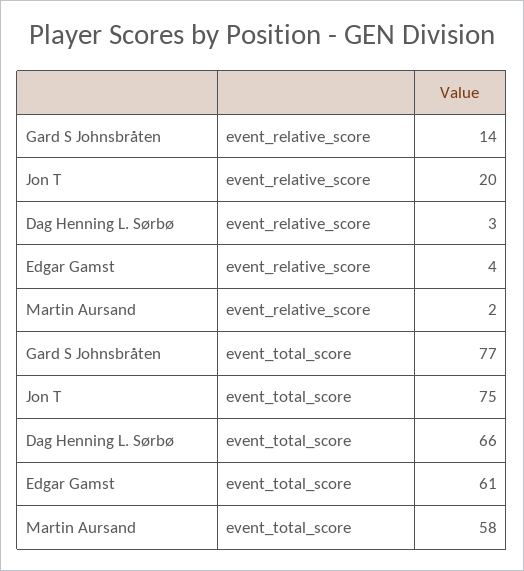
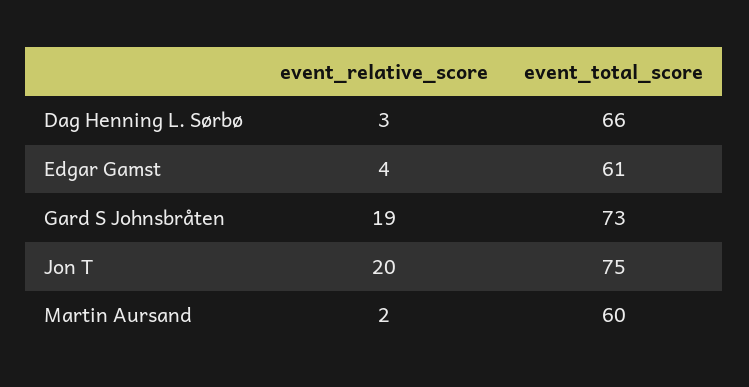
Gard S Johnsbråten, event_relative_score: 14 -> 19
Gard S Johnsbråten, event_total_score: 77 -> 73
Martin Aursand, event_total_score: 58 -> 60

